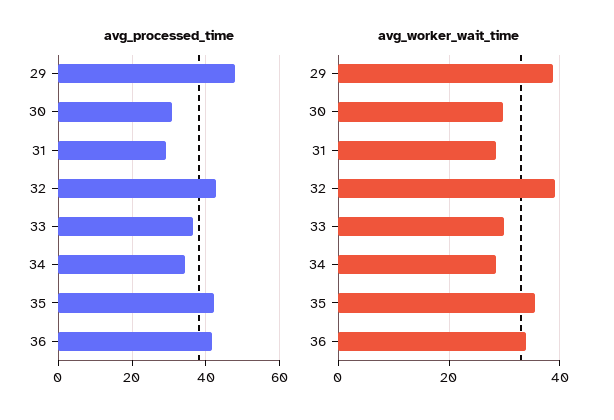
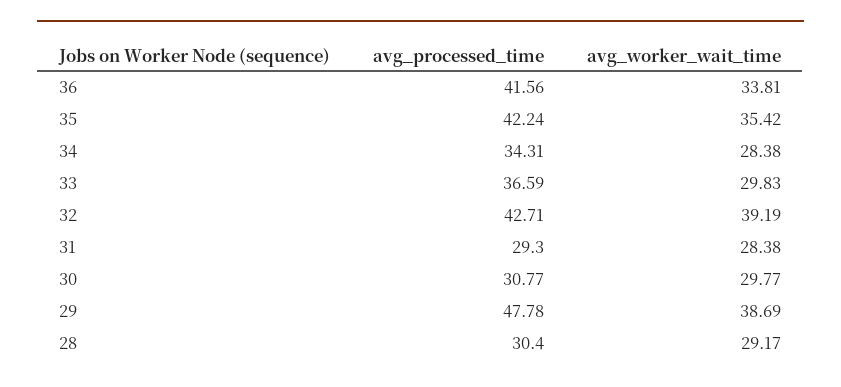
avg_processed_time, 28: none -> 30.4
avg_worker_wait_time, 28: none -> 29.17

